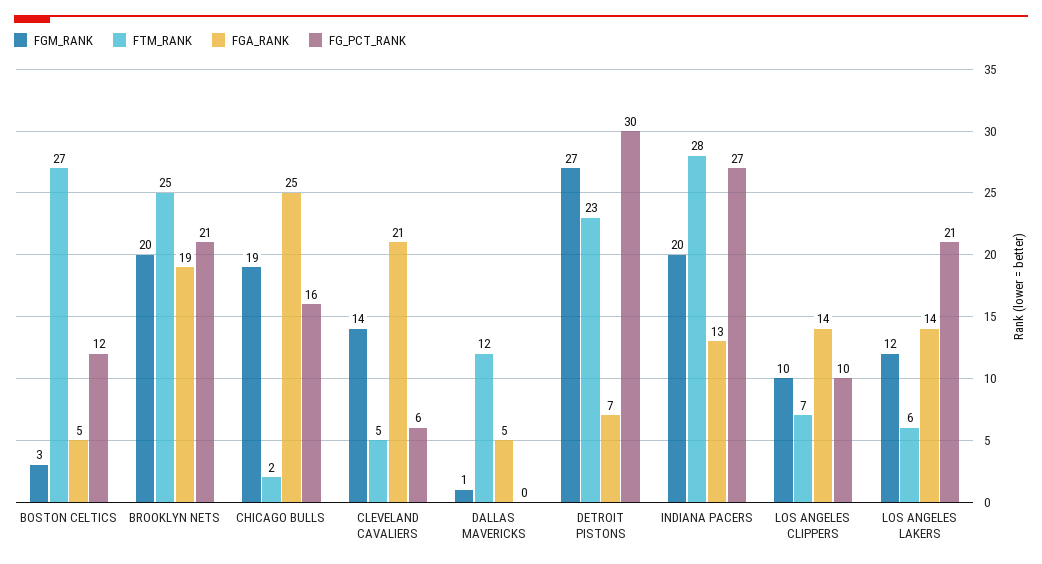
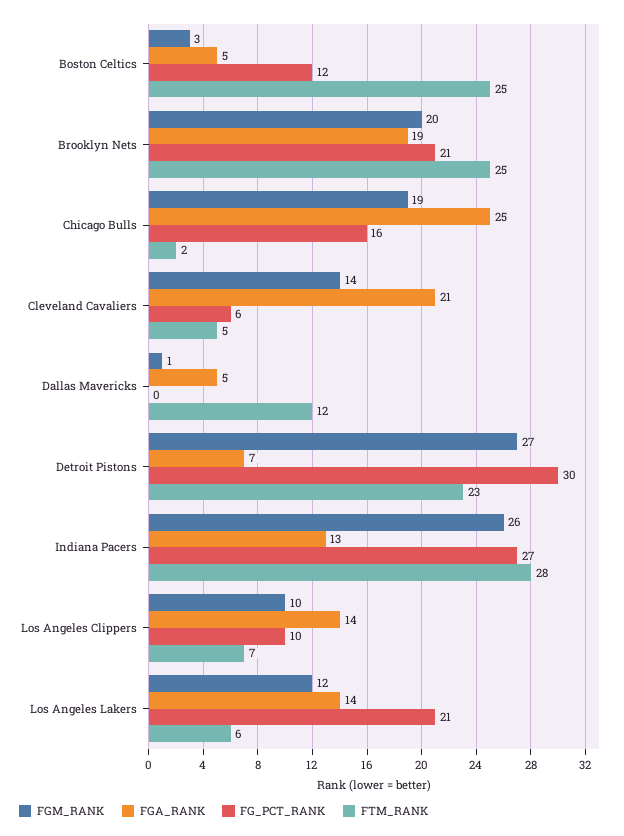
FTM_RANK, BOSTON CELTICS: 27 -> 25
FGM_RANK, INDIANA PACERS: 20 -> 26

